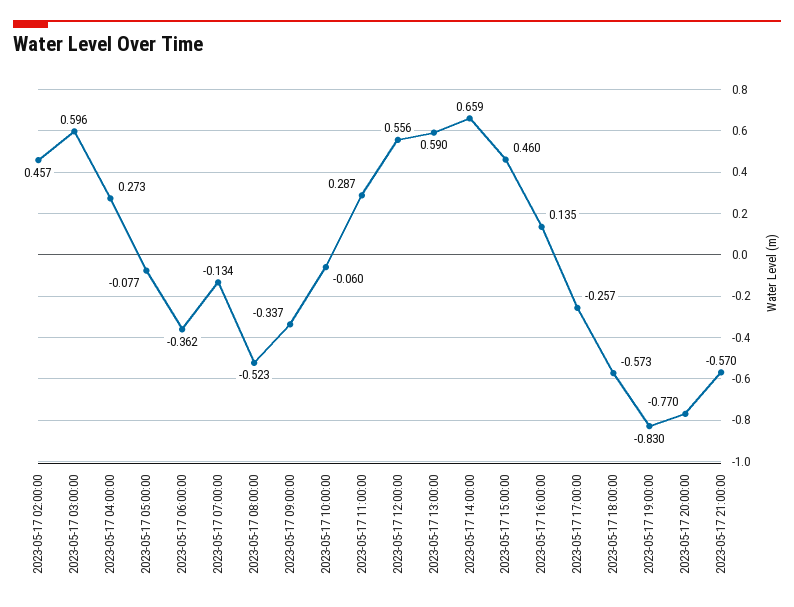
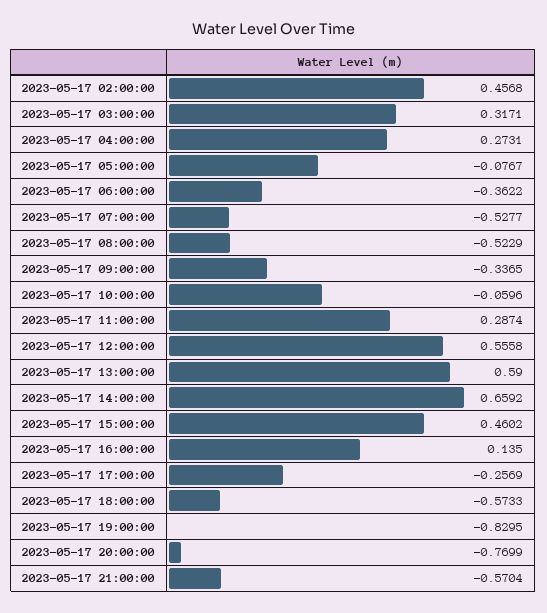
2023-05-17 03:00:00: 0.596 -> 0.3171
2023-05-17 07:00:00: -0.134 -> -0.5277

